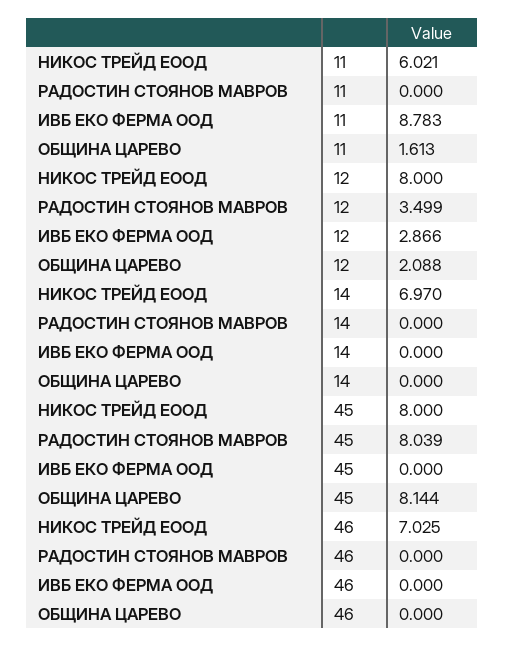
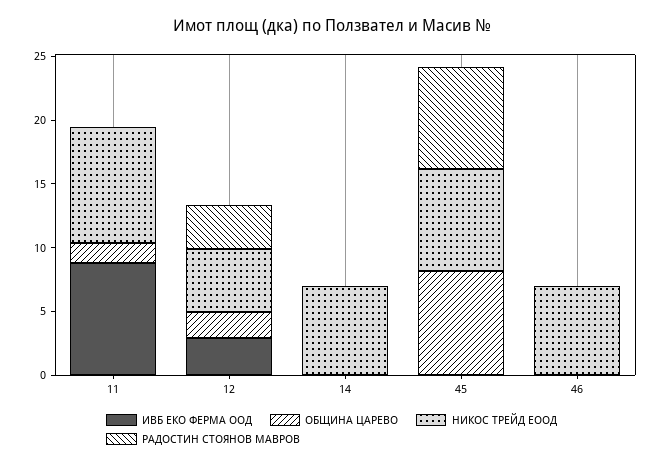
НИКОС ТРЕЙД ЕООД, 11: 6.021 -> 9
НИКОС ТРЕЙД ЕООД, 12: 8 -> 5

